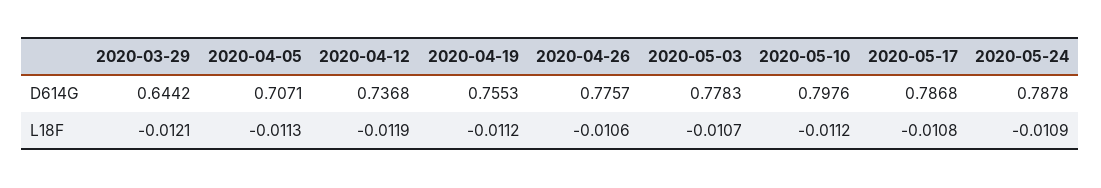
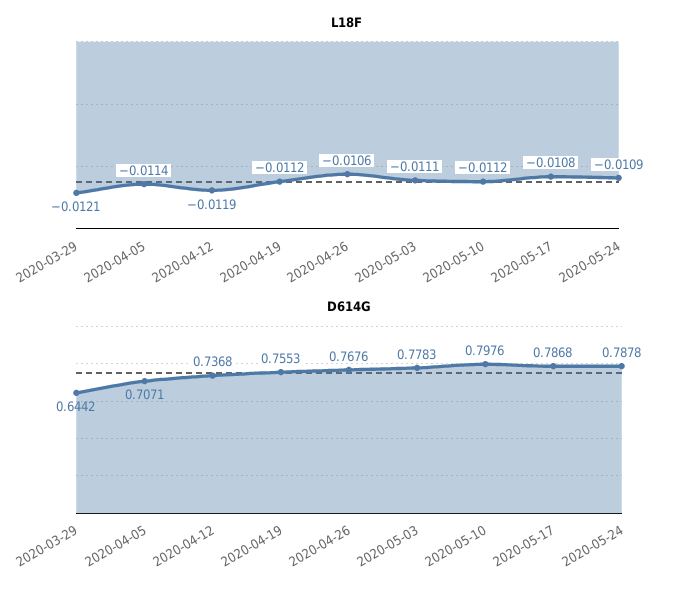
D614G, 2020-04-26: 0.7757 -> 0.7676
L18F, 2020-04-05: -0.0113 -> -0.0114
L18F, 2020-05-03: -0.0107 -> -0.0111

